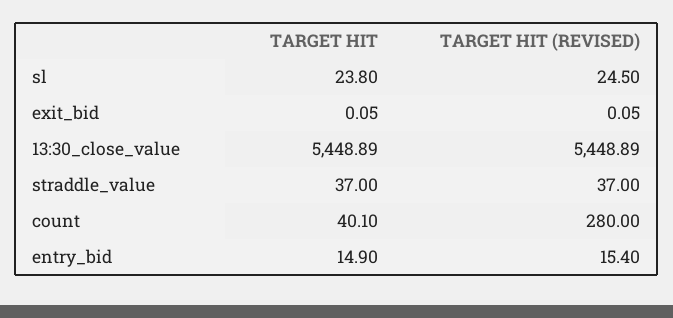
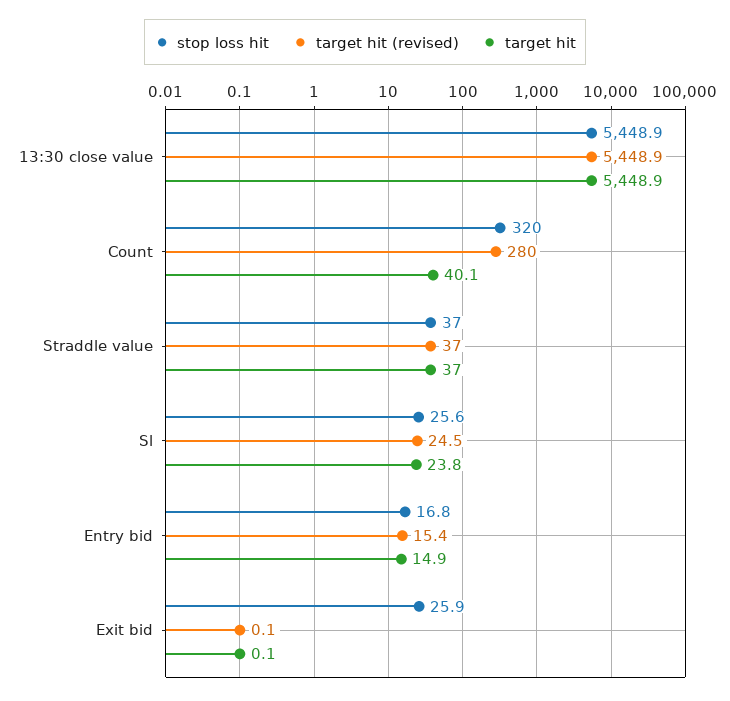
stop loss hit, 13:30_close_value: none -> 5448.9
stop loss hit, count: none -> 320
stop loss hit, straddle_value: none -> 37
stop loss hit, sl: none -> 25.6
stop loss hit, entry_bid: none -> 16.8
stop loss hit, exit_bid: none -> 25.9

